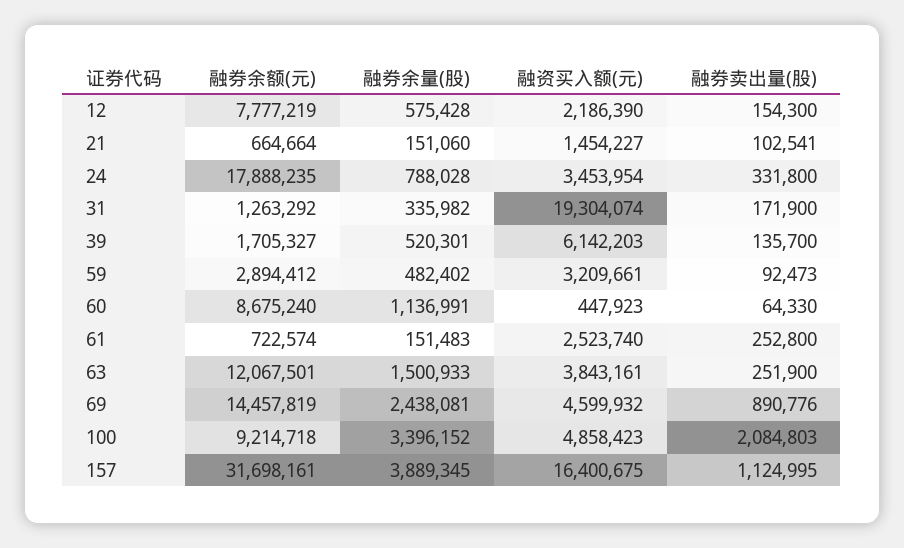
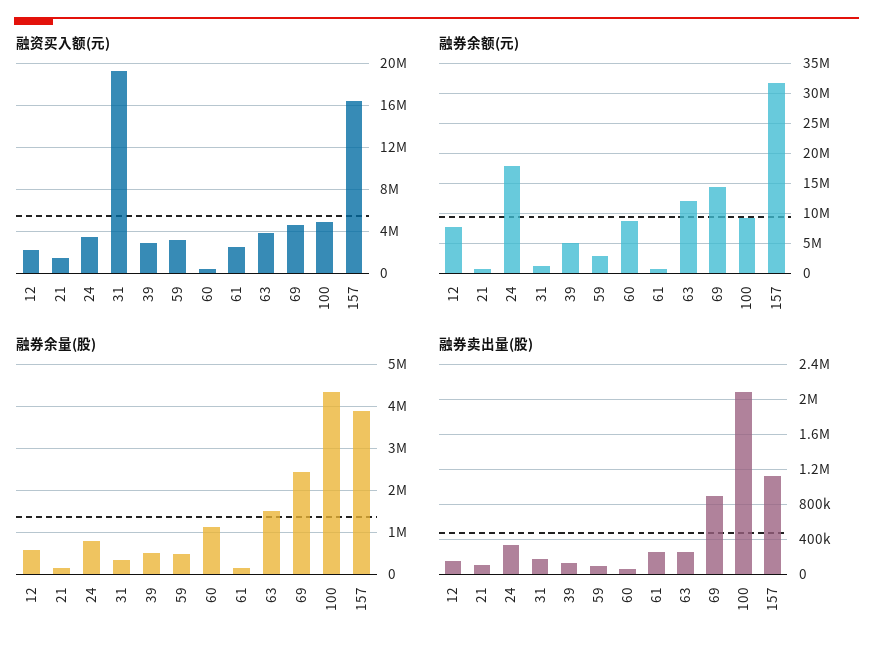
融券余额(元), 39: 1705327 -> 5000000
融资买入额(元), 39: 6142203 -> 3000000
融券余量(股), 100: 3396152 -> 4400000

